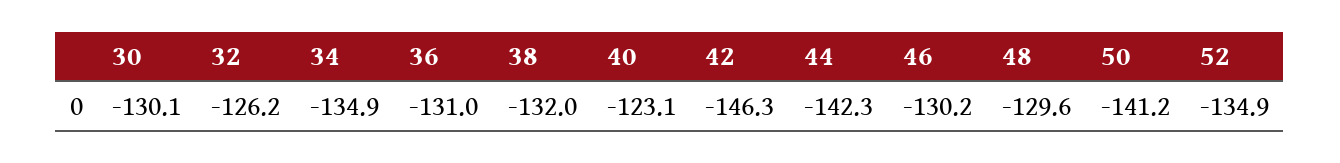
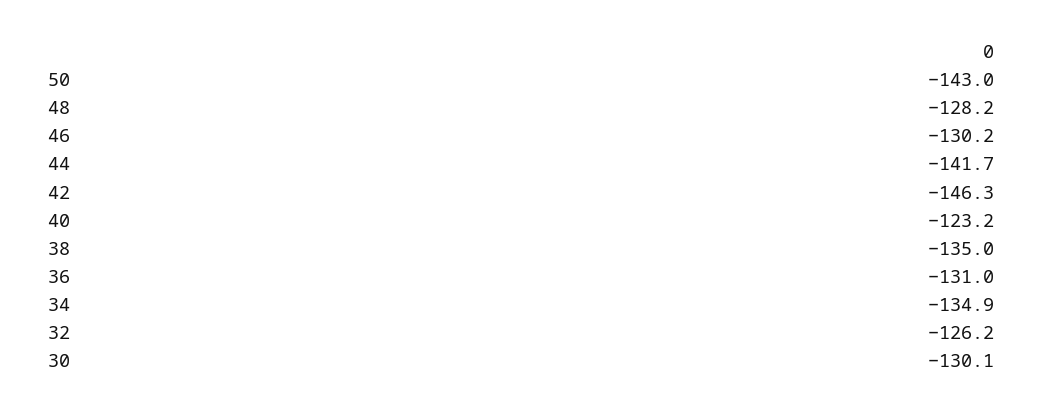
38: -132 -> -135
40: -123.1 -> -123.2
44: -142.3 -> -141.7
48: -129.6 -> -128.2
50: -141.2 -> -143
52: -134.9 -> none

